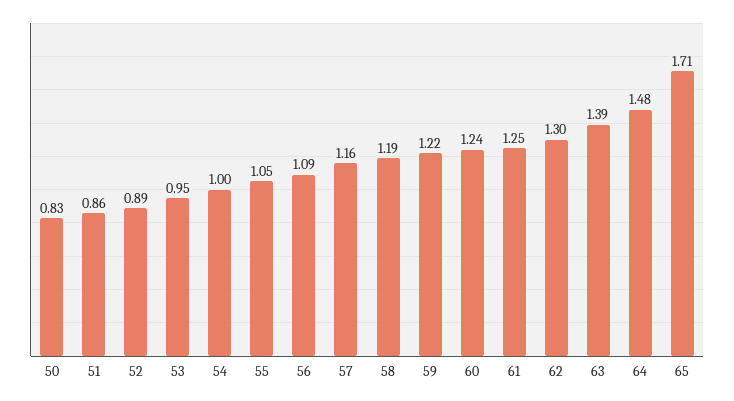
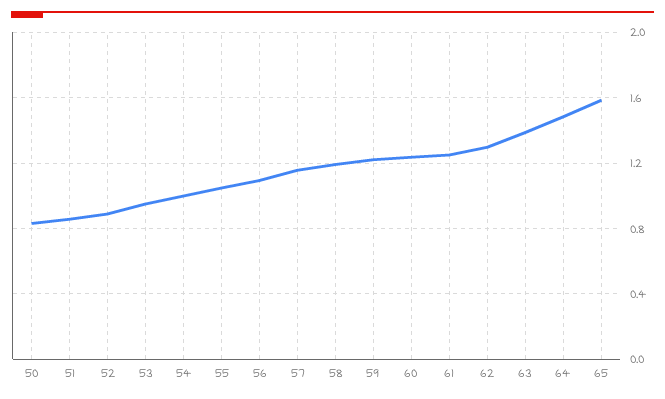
65: 1.71 -> 1.6

